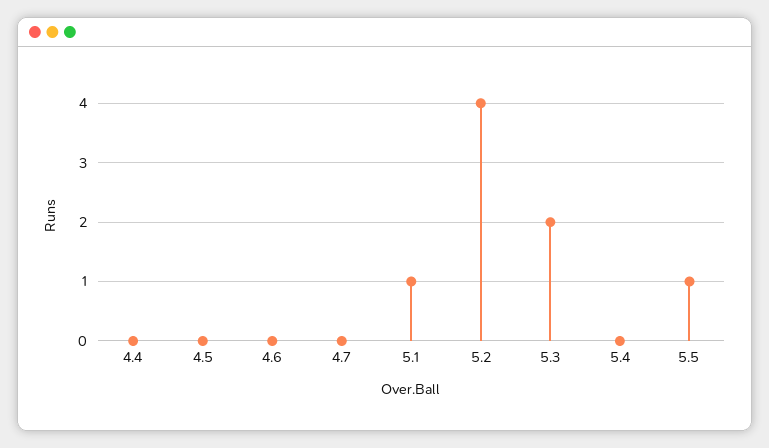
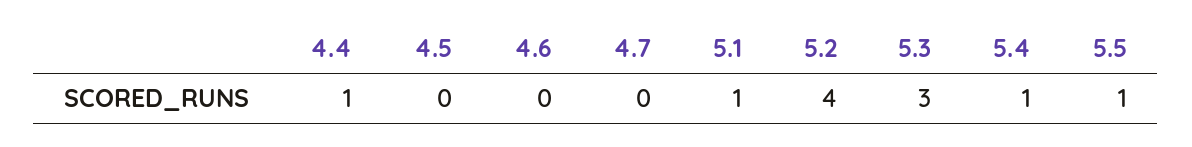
4.4: 0 -> 1
5.3: 2 -> 3
5.4: 0 -> 1

